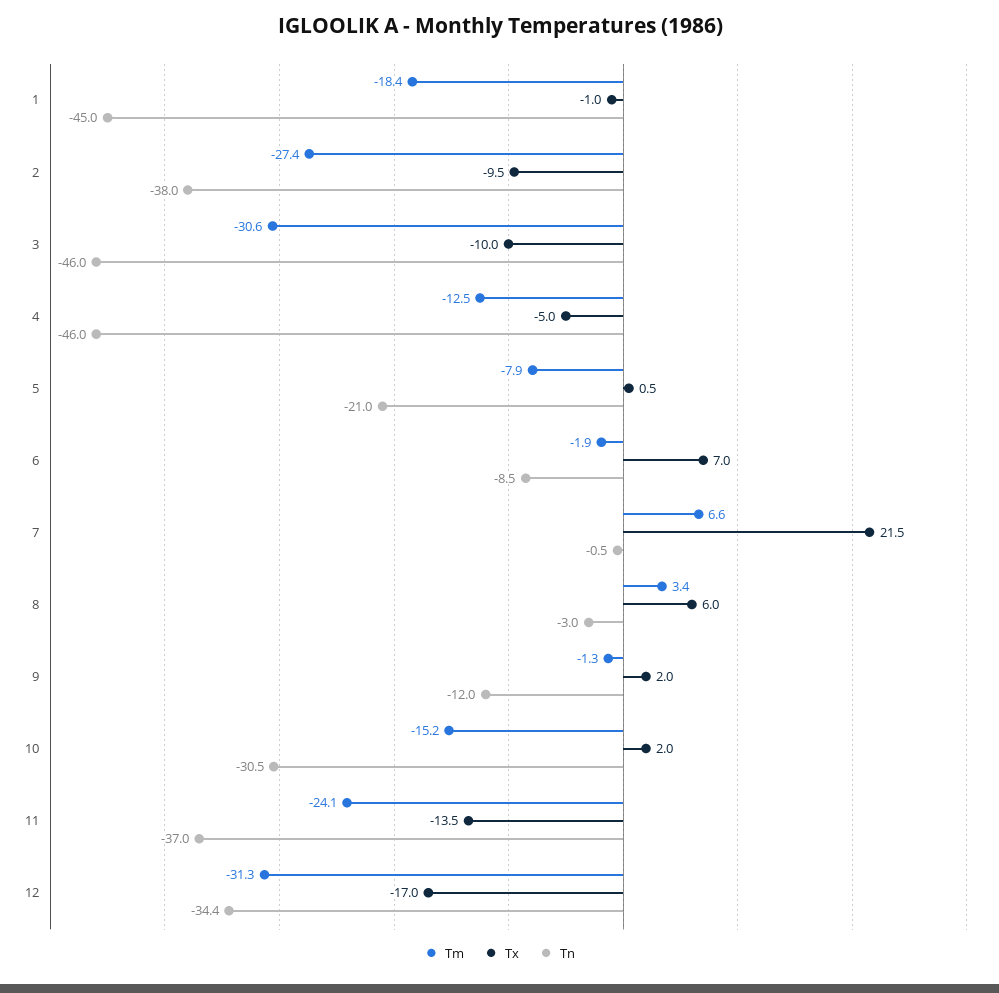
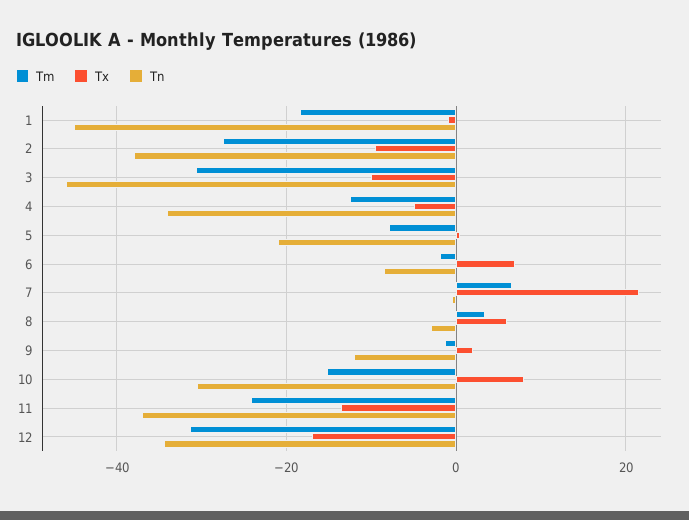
Tn, 4: -46 -> -34
Tx, 10: 2 -> 8

